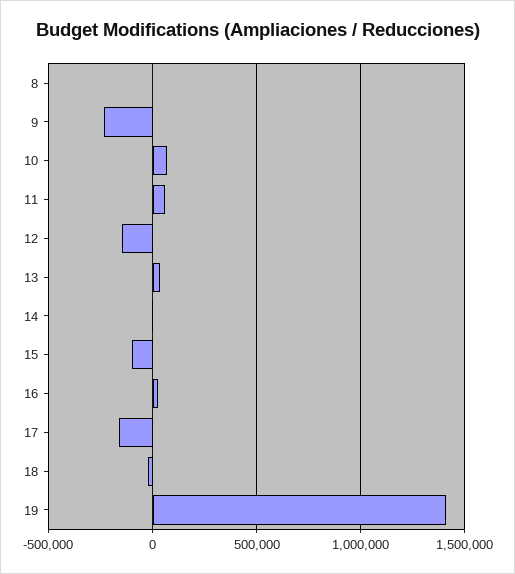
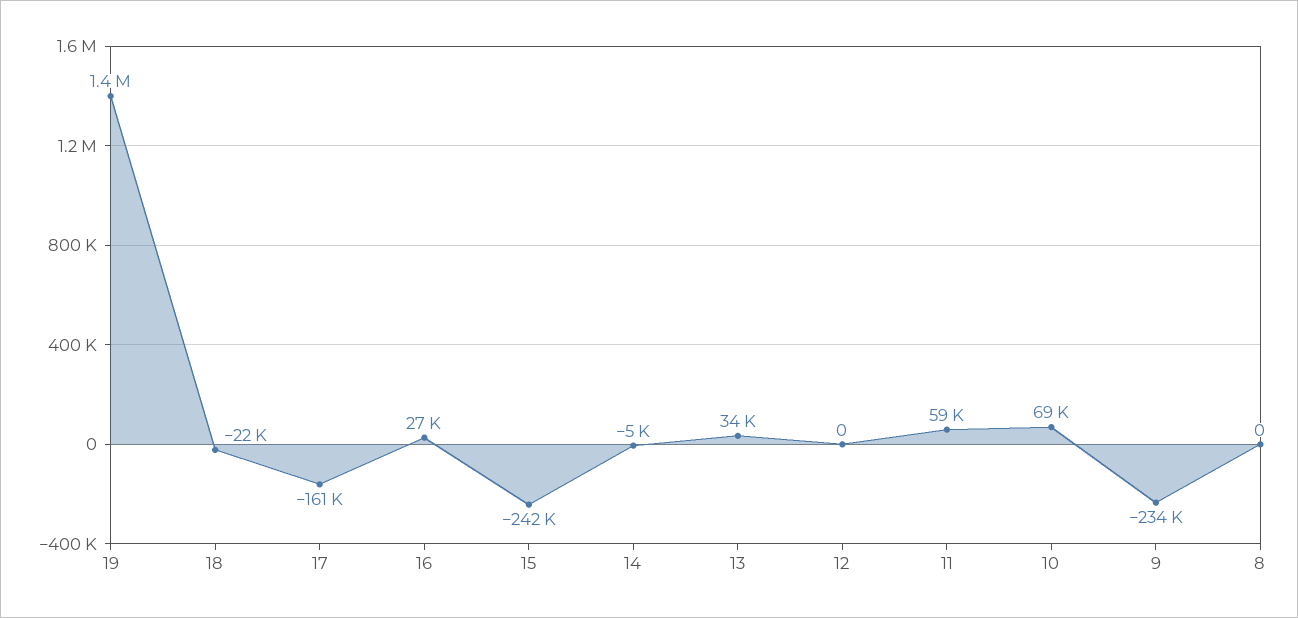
12: -150000 -> 0
15: -100000 -> -242000

